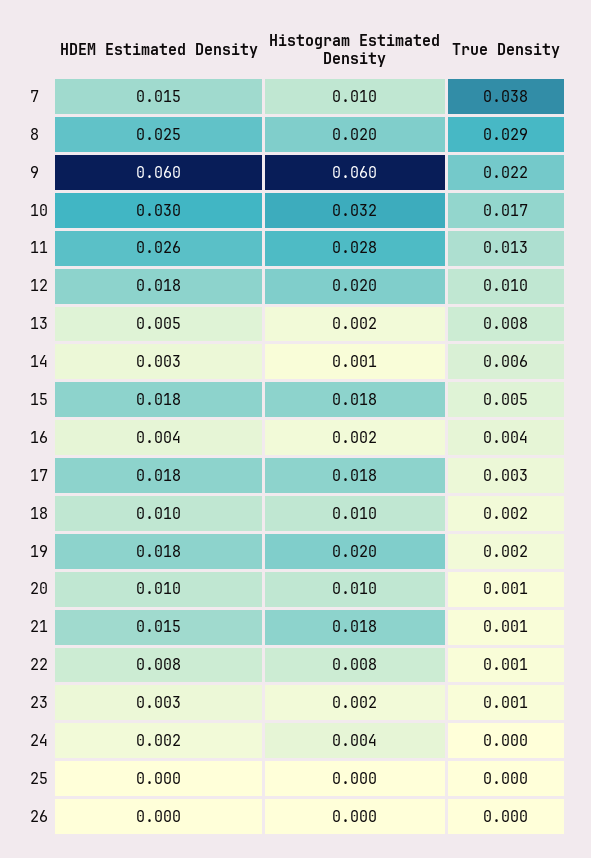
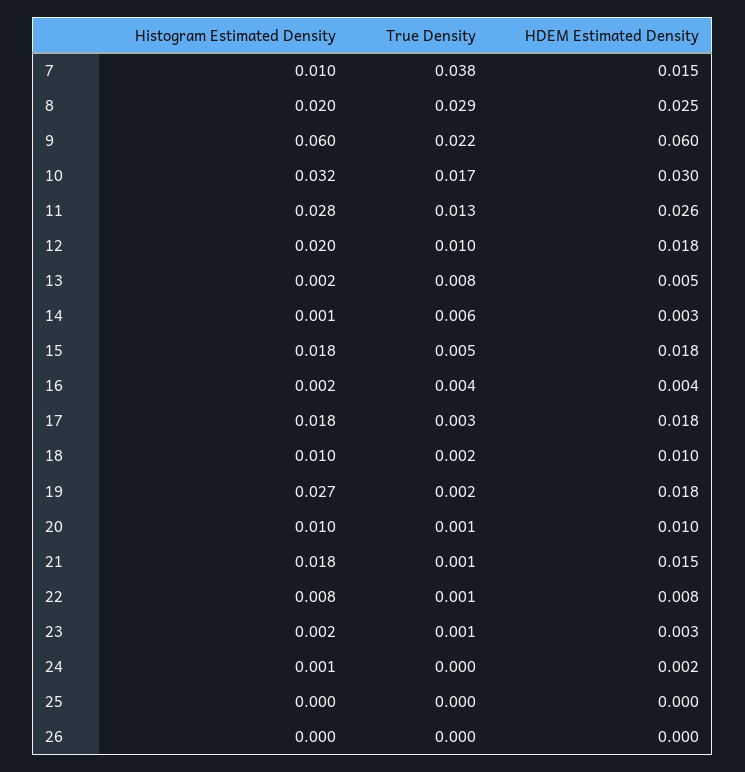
Histogram Estimated Density, 19: 0.02 -> 0.027
Histogram Estimated Density, 24: 0.004 -> 0.001

